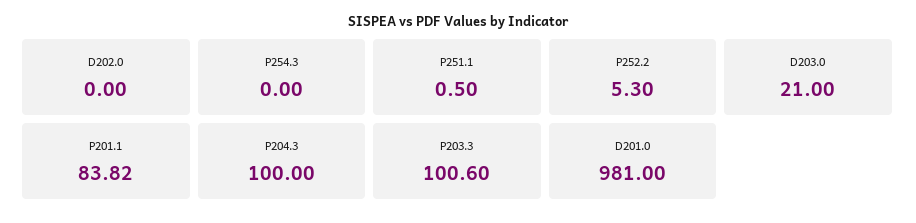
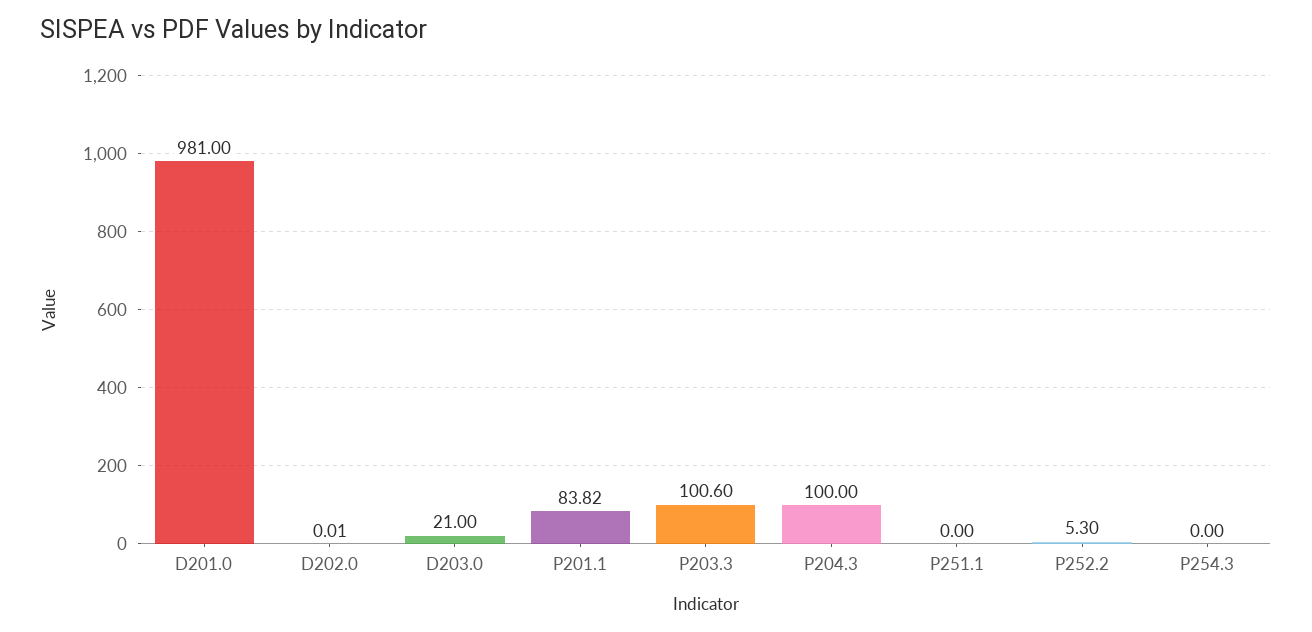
D202.0: 0 -> 0.01
P251.1: 0.5 -> 0

